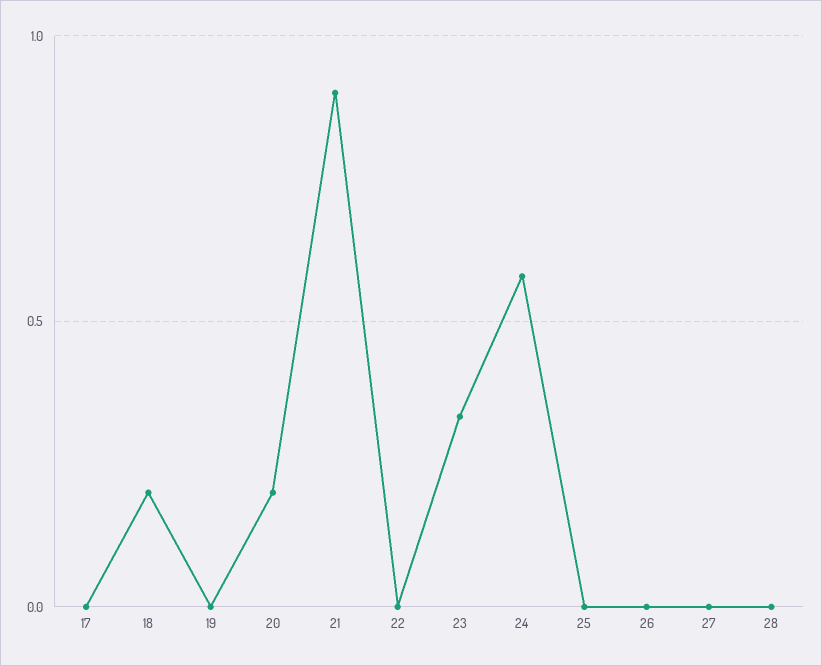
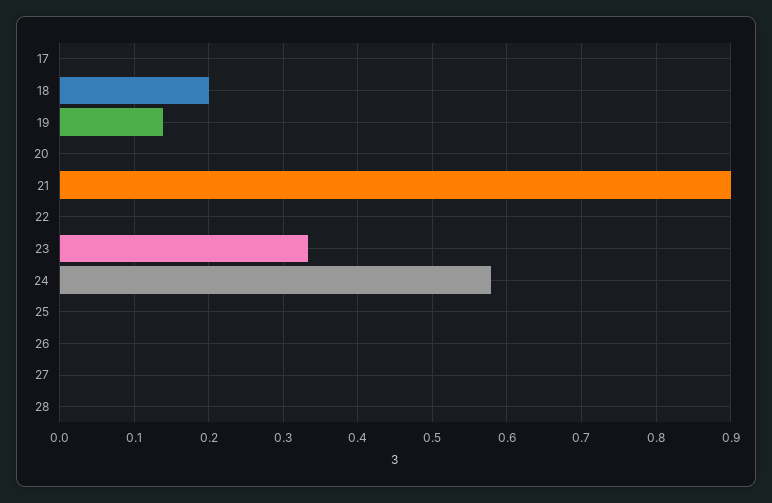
19: 0 -> 0.14
20: 0.2 -> 0

